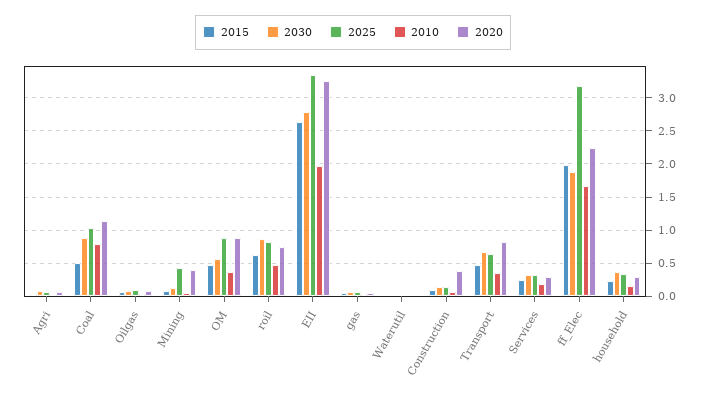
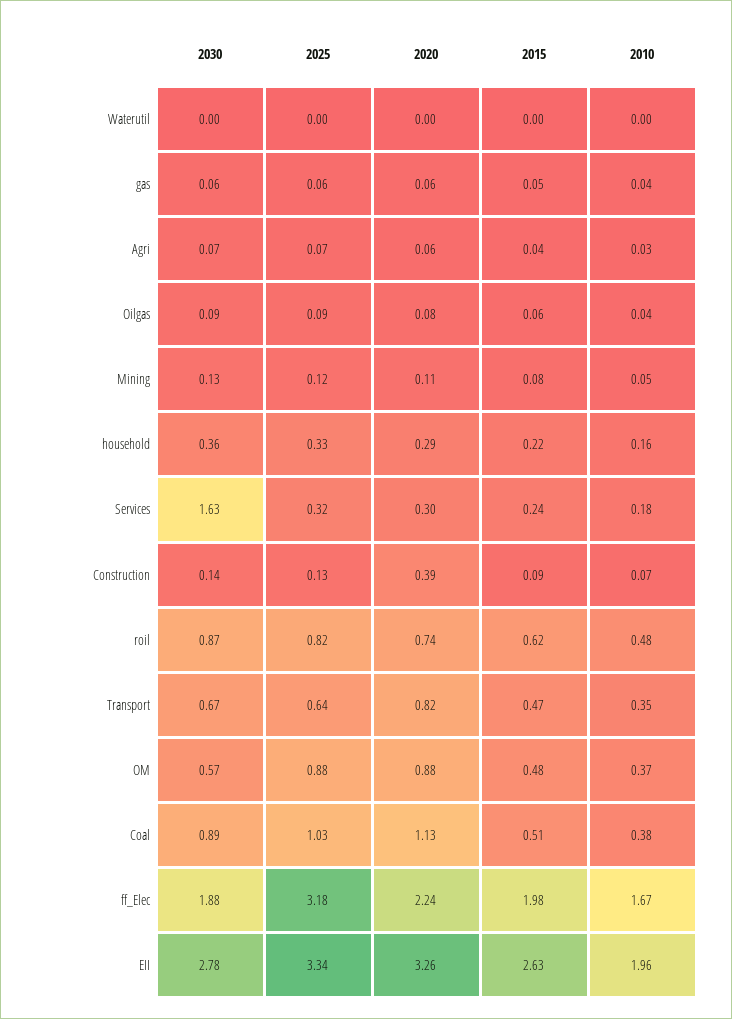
2010, Coal: 0.8 -> 0.38
2025, Mining: 0.4 -> 0.12
2020, Mining: 0.4 -> 0.11
2030, Services: 0.3 -> 1.63

